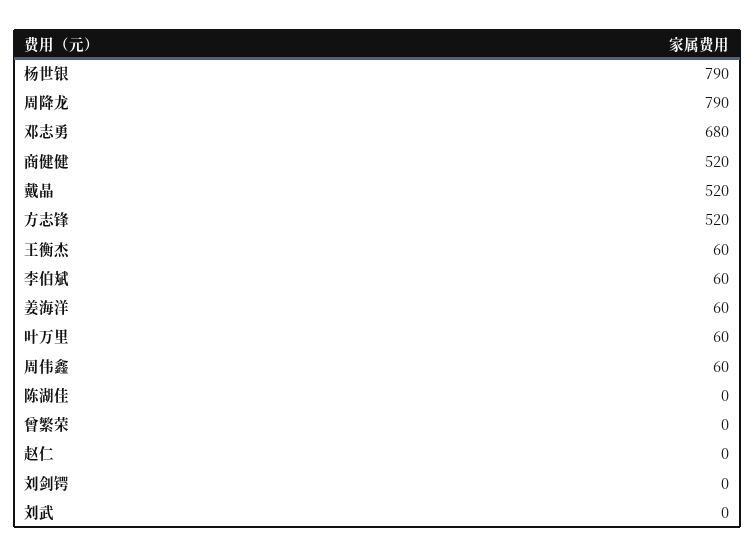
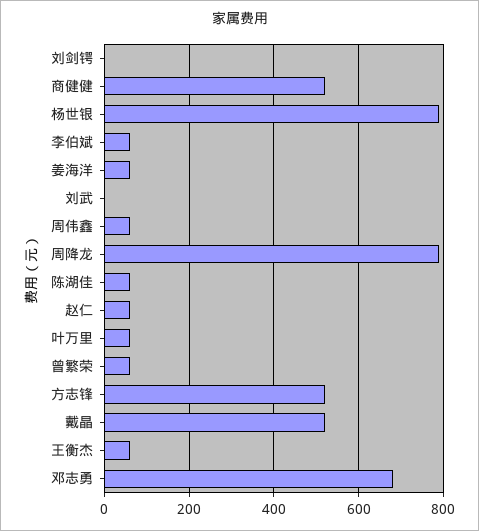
陈湖佳: 0 -> 60
曾繁荣: 0 -> 60
赵仁: 0 -> 60

